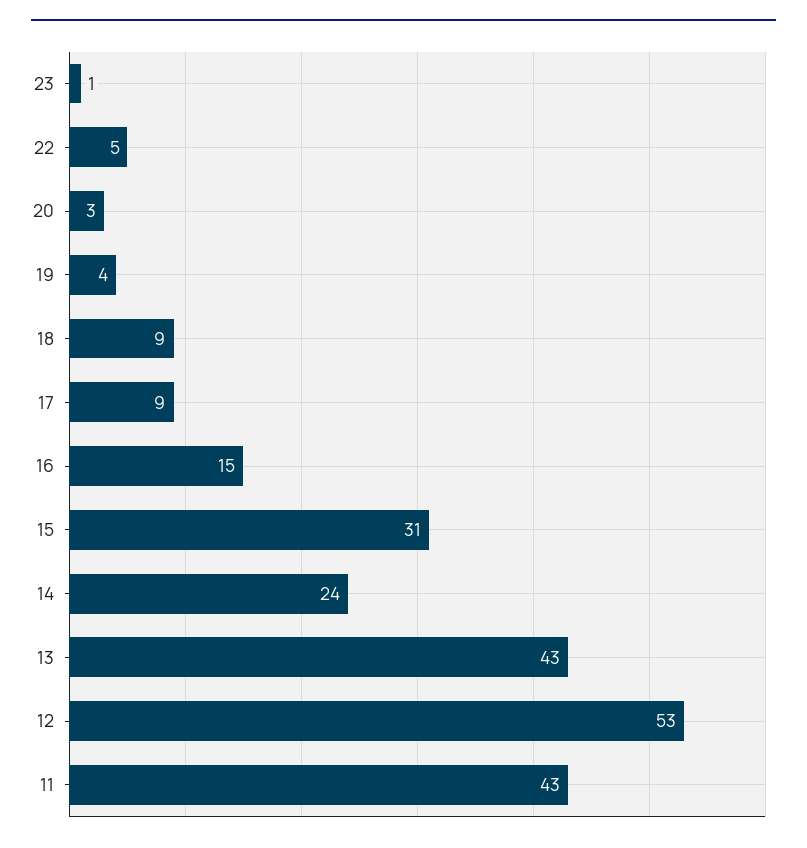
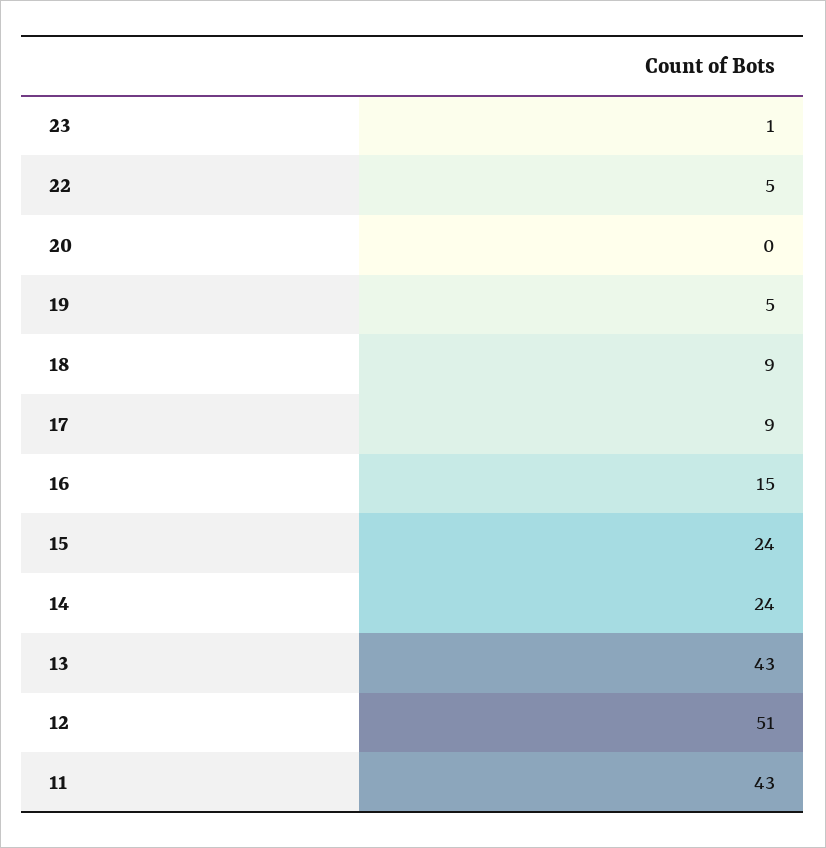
20: 3 -> 0
19: 4 -> 5
15: 31 -> 24
12: 53 -> 51

